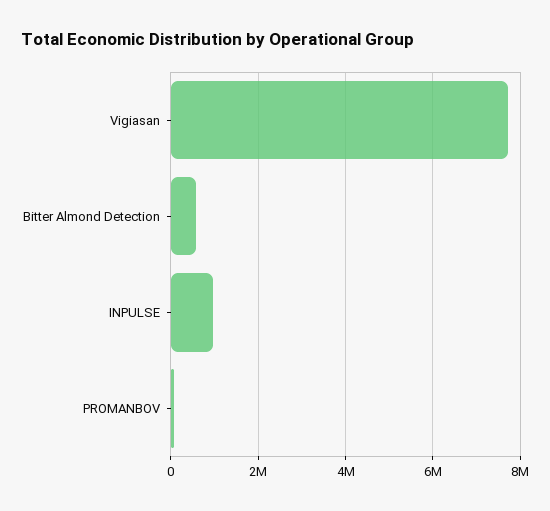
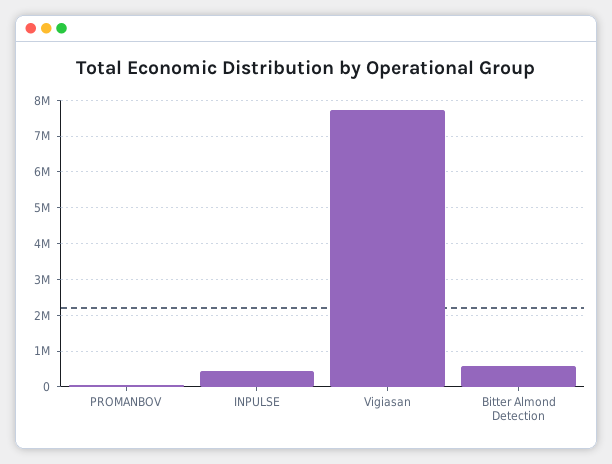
INPULSE: 1000000 -> 400000

